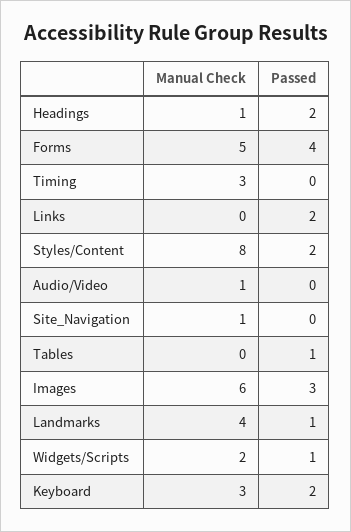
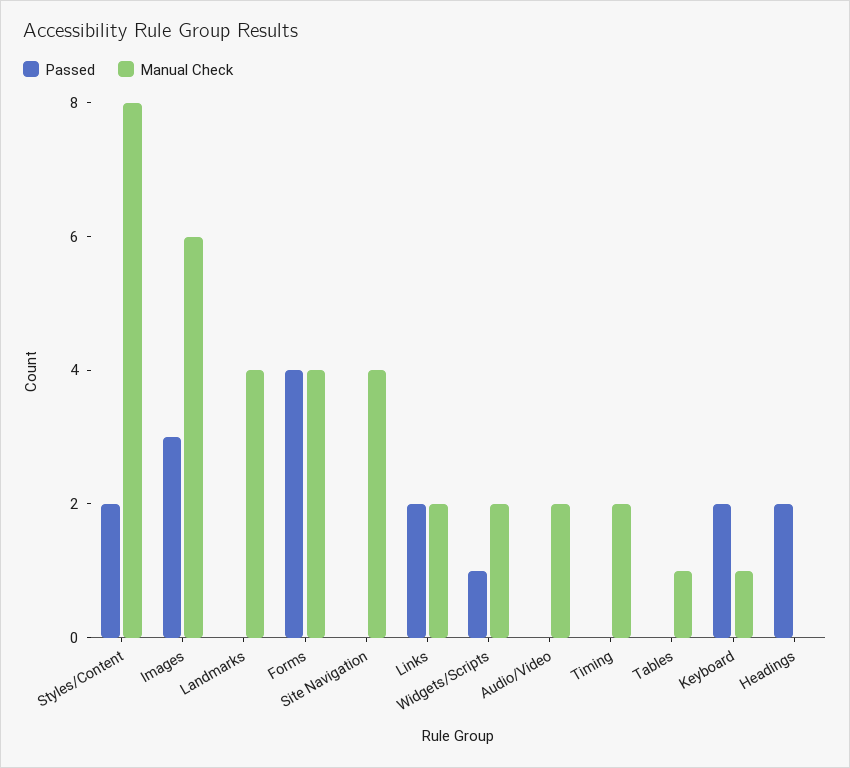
Manual Check, Headings: 1 -> 0
Manual Check, Forms: 5 -> 4
Manual Check, Timing: 3 -> 2
Manual Check, Links: 0 -> 2
Manual Check, Audio/Video: 1 -> 2
Manual Check, Site_Navigation: 1 -> 4
Manual Check, Tables: 0 -> 1
Passed, Tables: 1 -> 0
Passed, Landmarks: 1 -> 0
Manual Check, Keyboard: 3 -> 1

